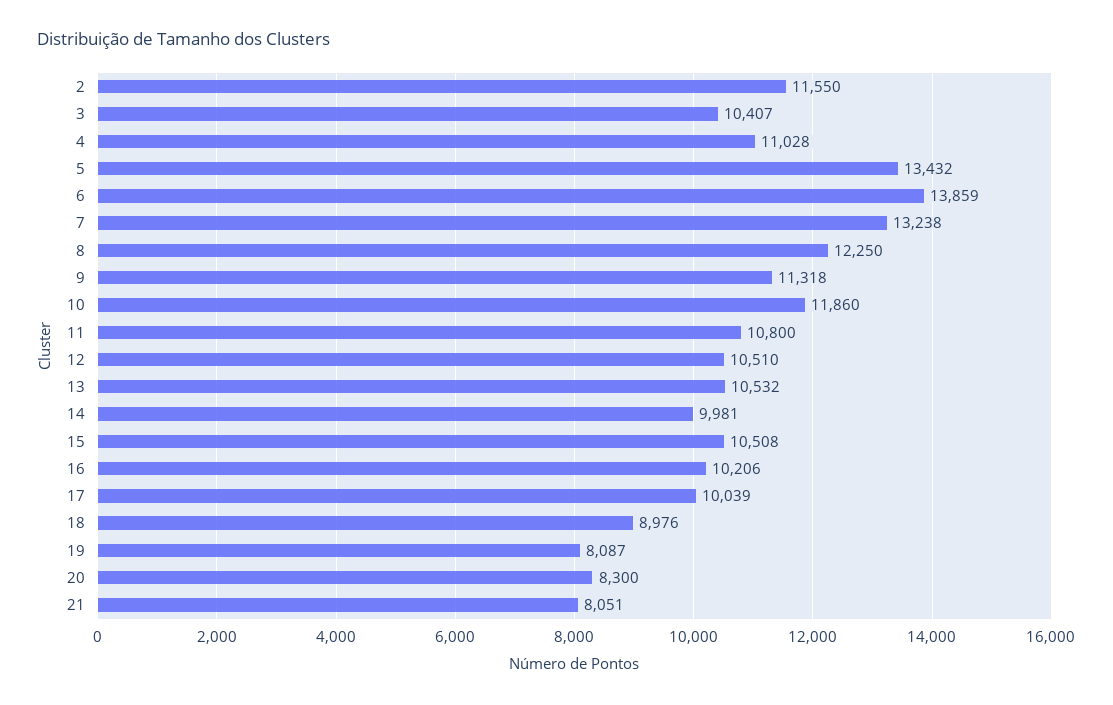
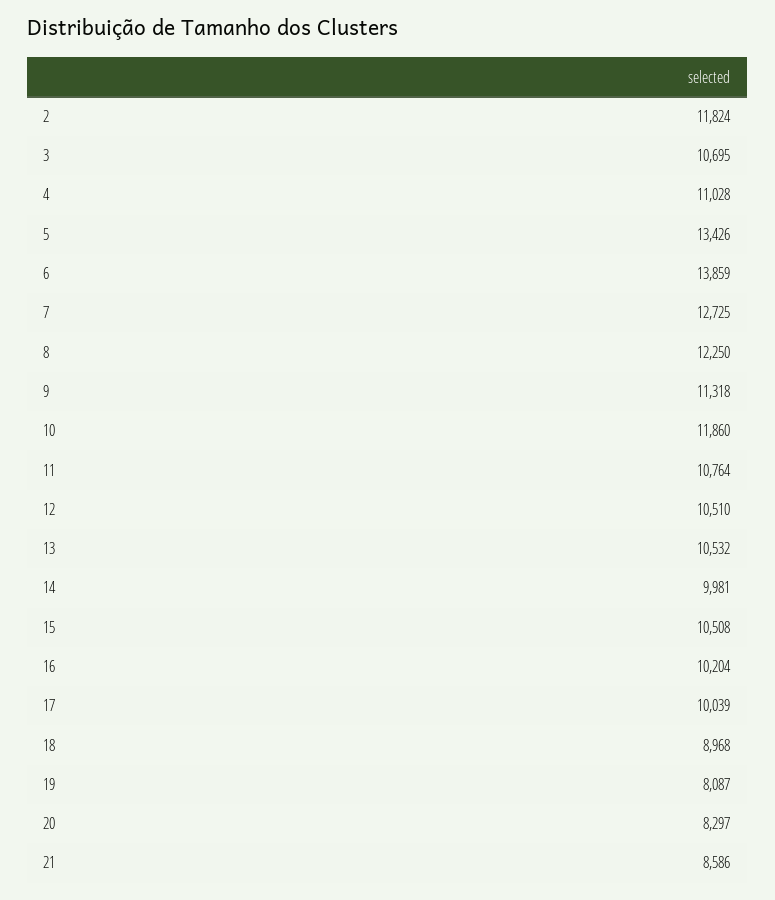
2: 11550 -> 11824
3: 10407 -> 10695
5: 13432 -> 13426
7: 13238 -> 12725
11: 10800 -> 10764
16: 10206 -> 10204
18: 8976 -> 8968
20: 8300 -> 8297
21: 8051 -> 8586

